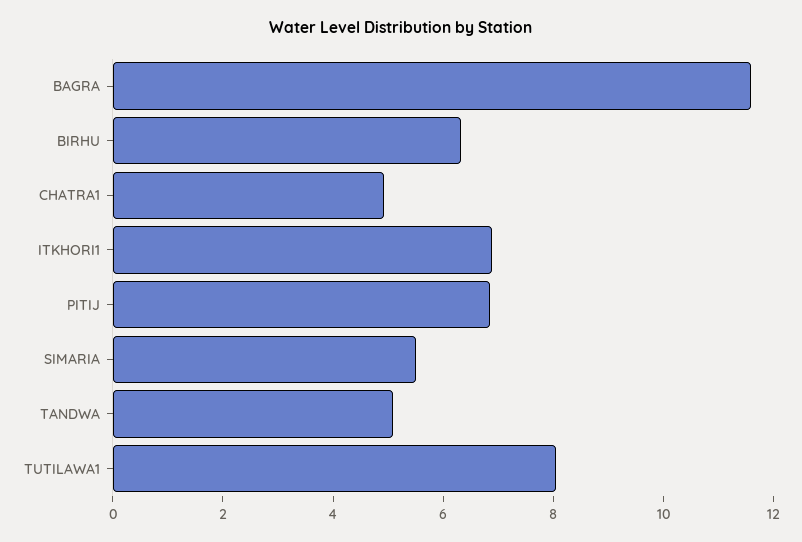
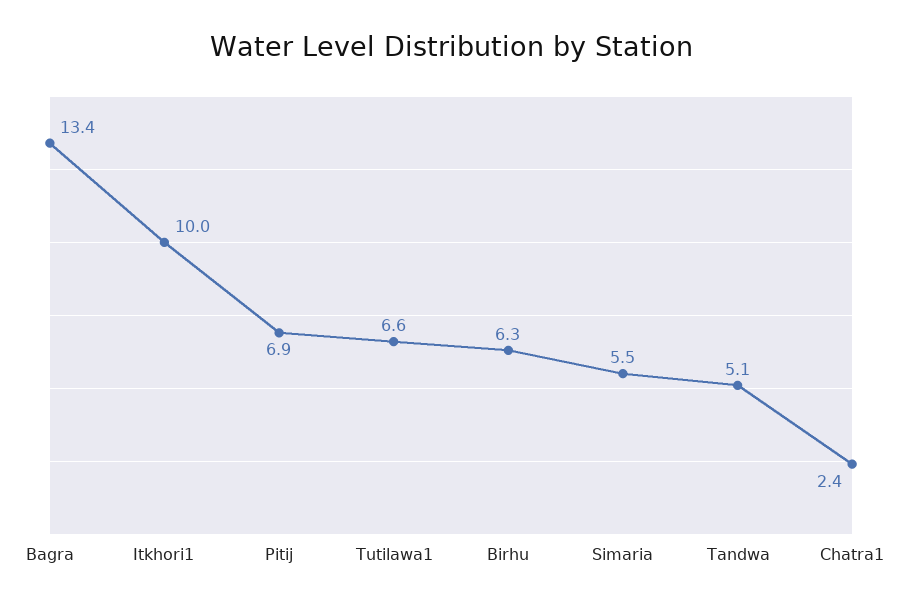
BAGRA: 11.5 -> 13.4
CHATRA1: 5 -> 2.4
ITKHORI1: 7 -> 10
TUTILAWA1: 8 -> 6.6

